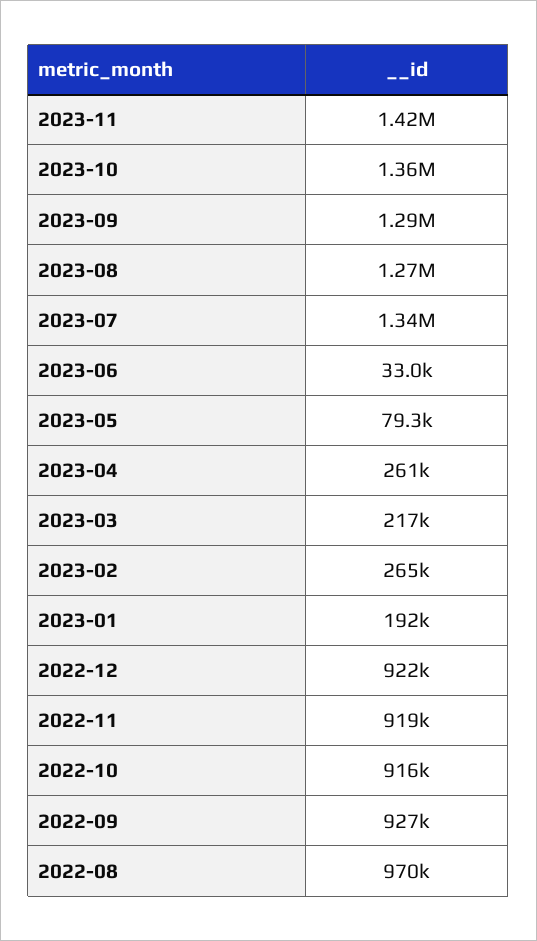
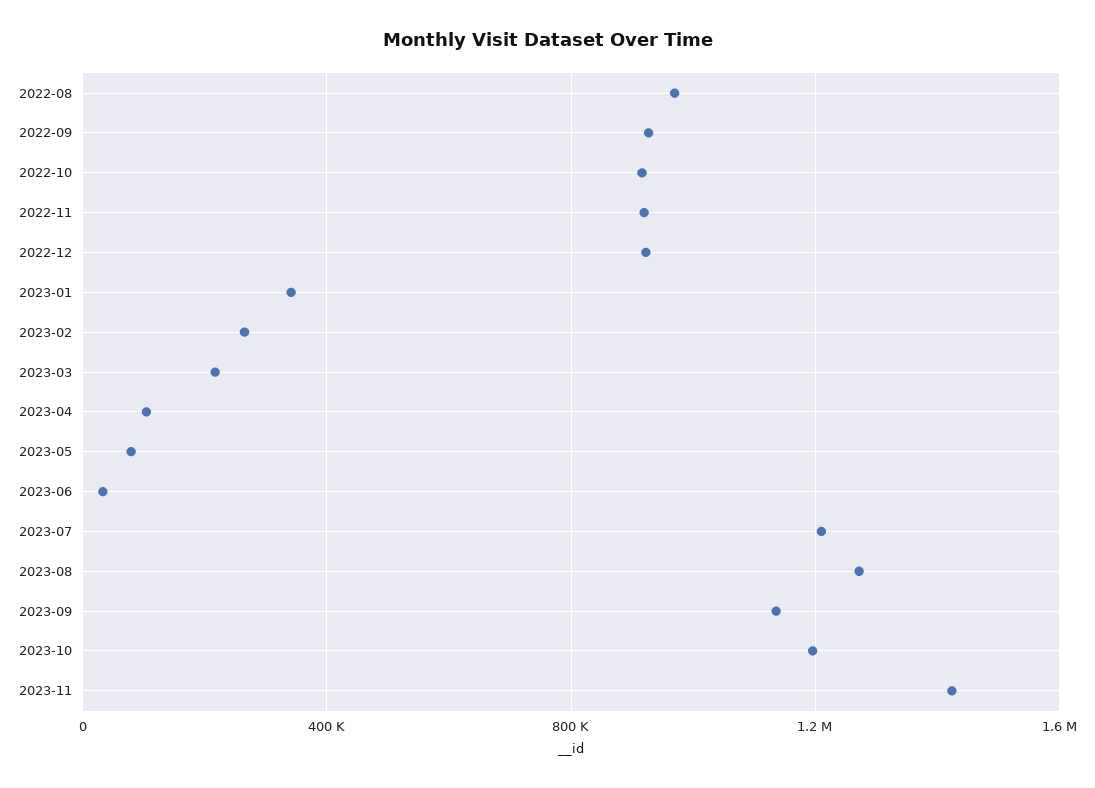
2023-10: 1360000 -> 1200000
2023-09: 1290000 -> 1150000
2023-07: 1340000 -> 1200000
2023-04: 261000 -> 100000
2023-01: 192000 -> 350000

